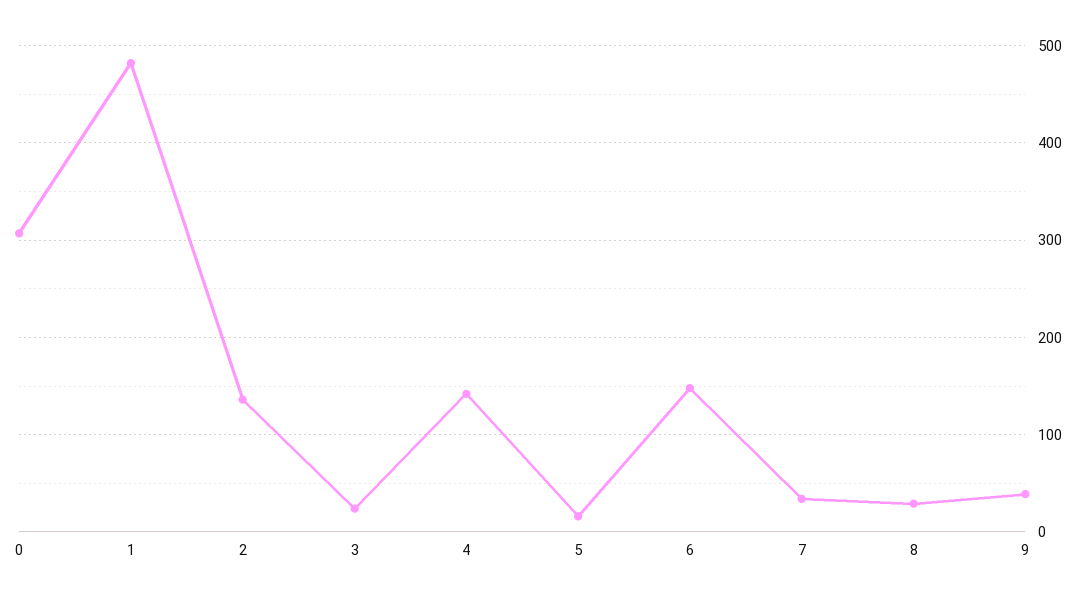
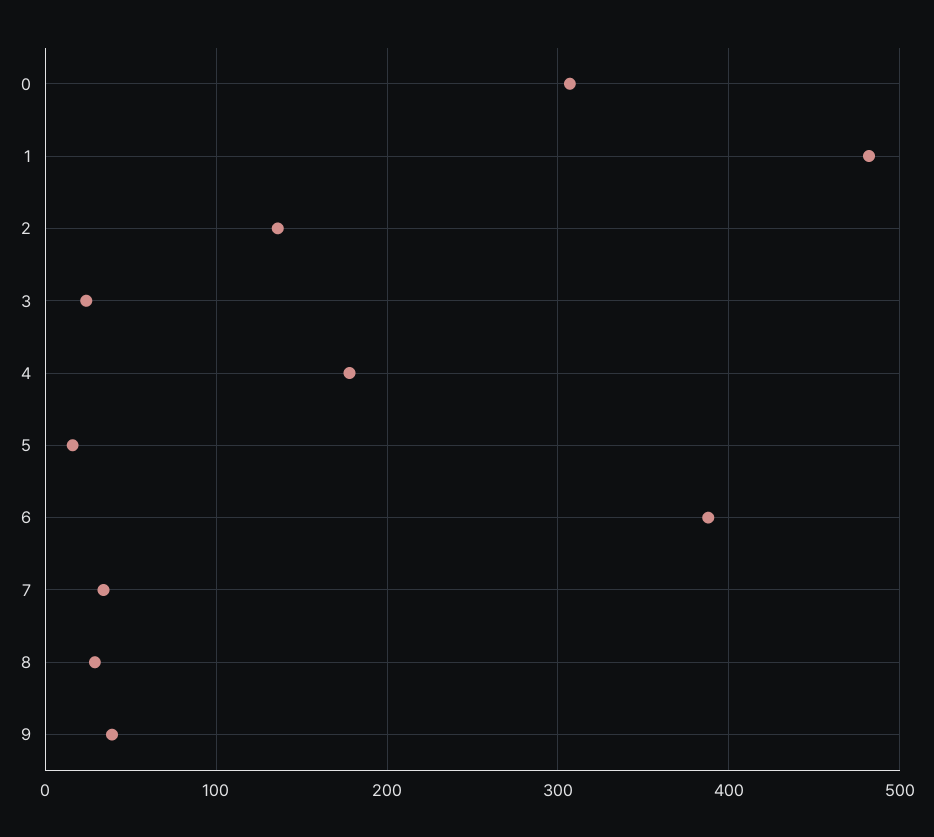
4: 140 -> 180
6: 150 -> 390

